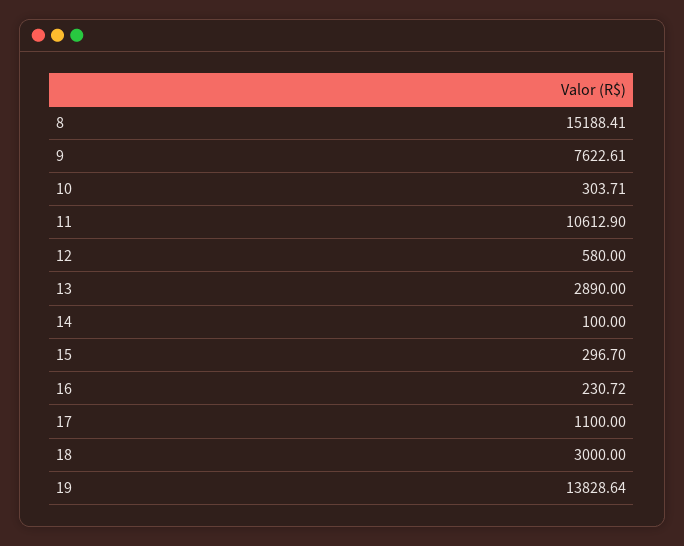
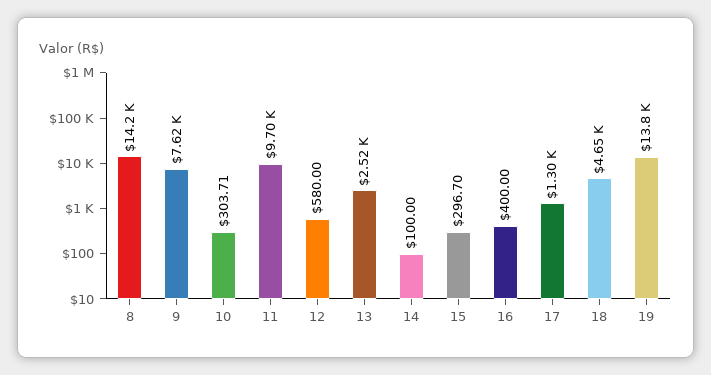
8: 15188.41 -> 14200
11: 10612.9 -> 9700
13: 2890 -> 2520
16: 230.72 -> 400
17: 1100 -> 1300
18: 3000 -> 4650

